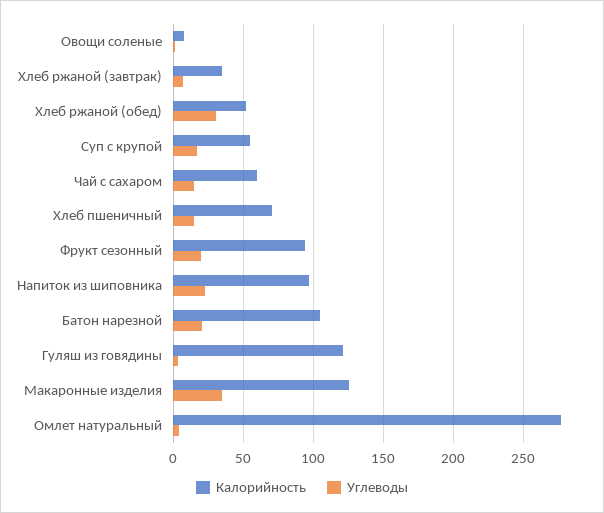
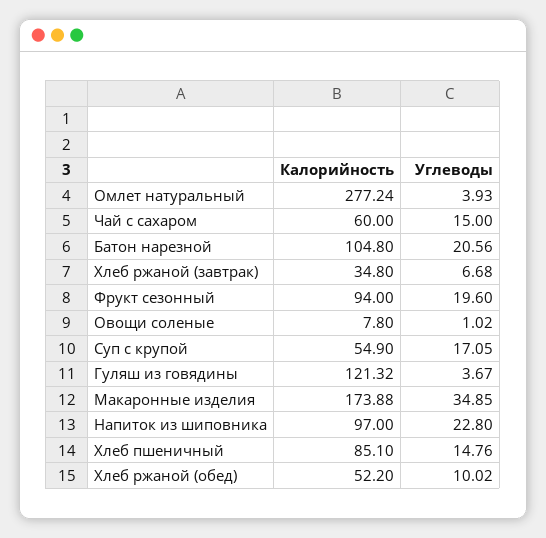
Углеводы, Хлеб ржаной (обед): 30 -> 10.02
Калорийность, Хлеб пшеничный: 70 -> 85.1
Калорийность, Макаронные изделия: 125 -> 173.88

